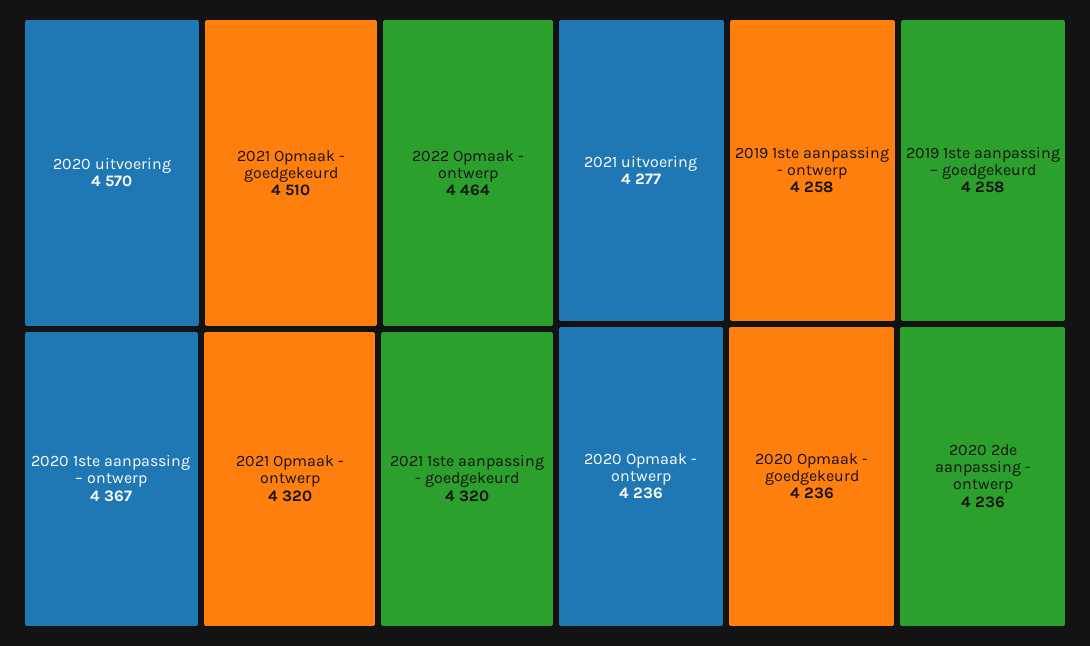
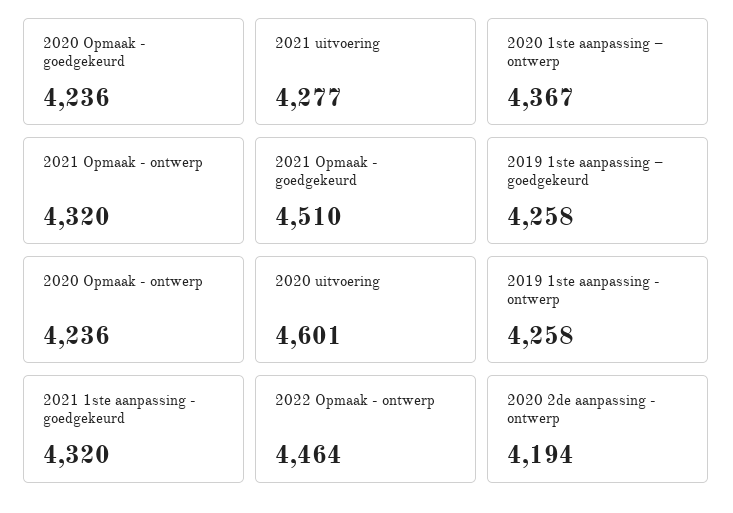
2020 uitvoering: 4570 -> 4601
2020 2de aanpassing - ontwerp: 4236 -> 4194

